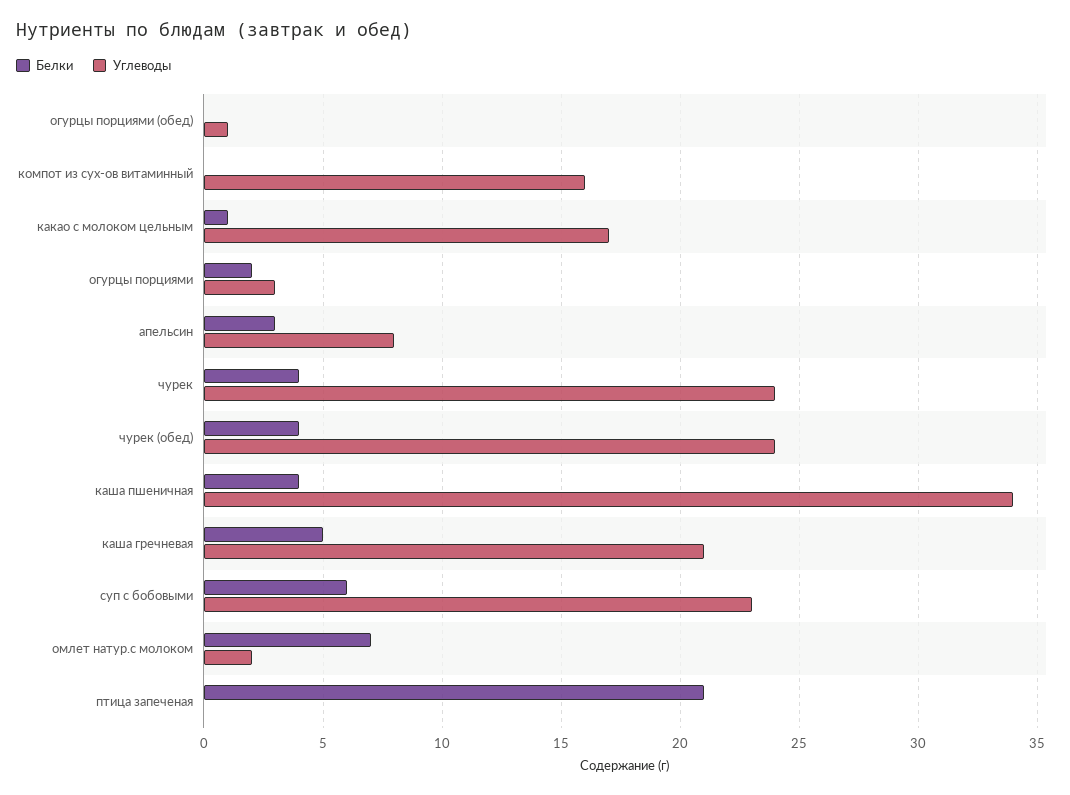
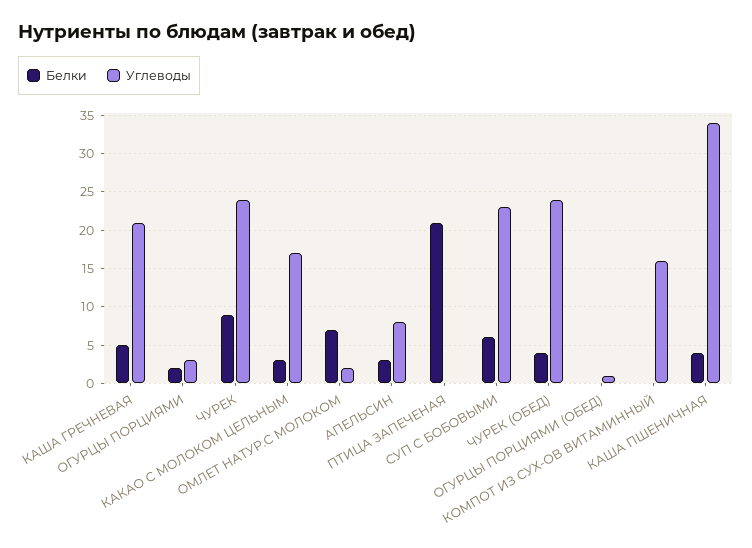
Белки, какао с молоком цельным: 1 -> 3
Белки, чурек: 4 -> 9

